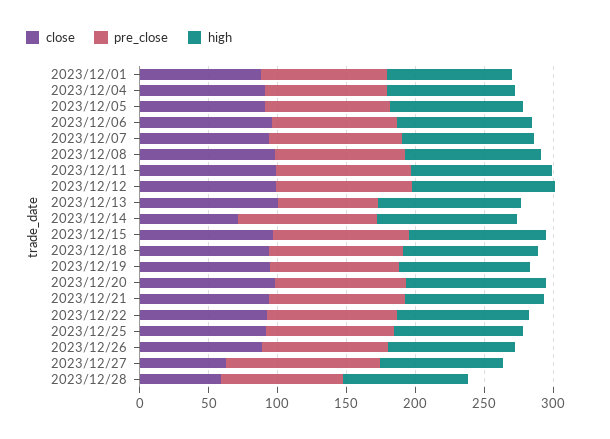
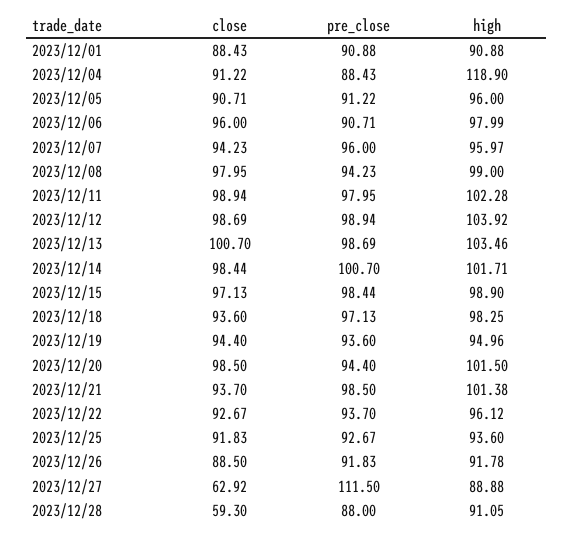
high, 2023/12/04: 90 -> 118.9
pre_close, 2023/12/13: 70 -> 98.69
close, 2023/12/14: 70 -> 98.44

